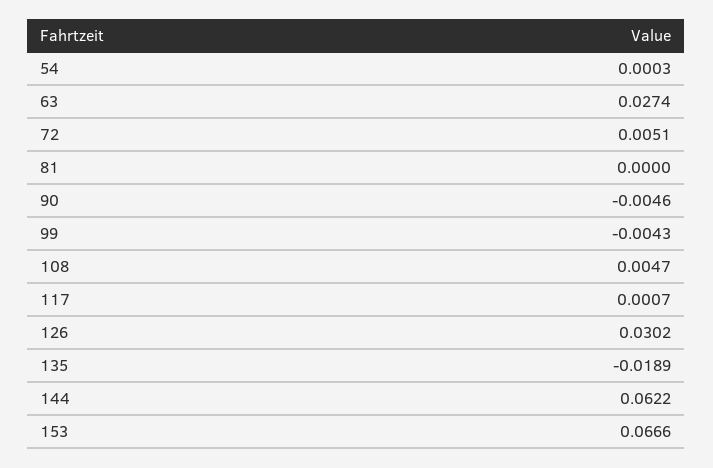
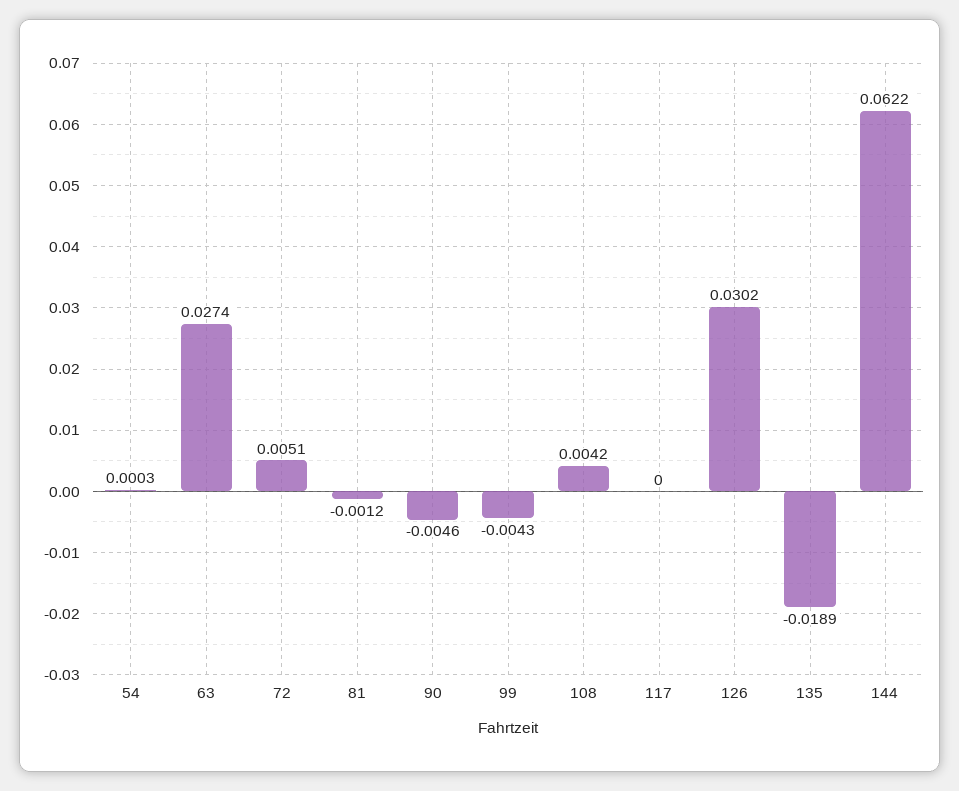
81: 0 -> -0.0012
108: 0.0047 -> 0.0042
117: 0.0007 -> 0
153: 0.0666 -> none

